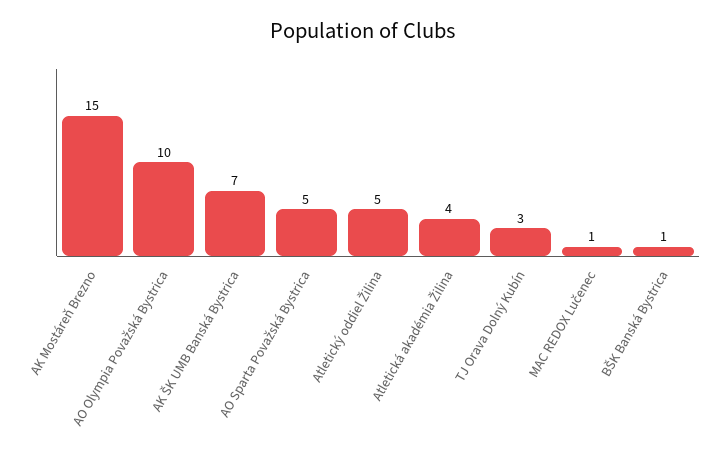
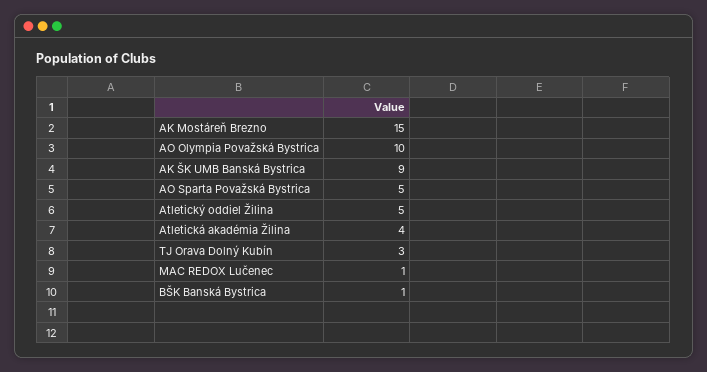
AK ŠK UMB Banská Bystrica: 7 -> 9

